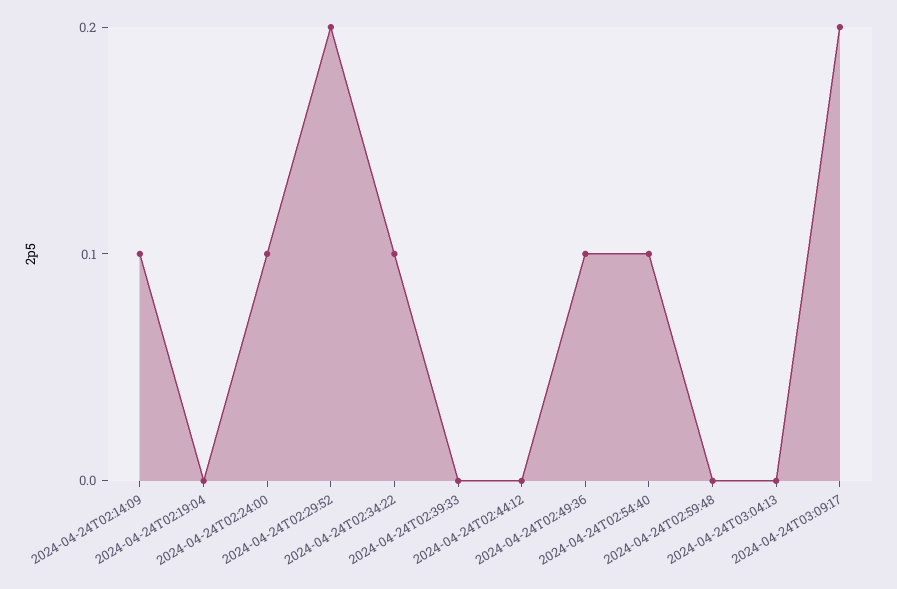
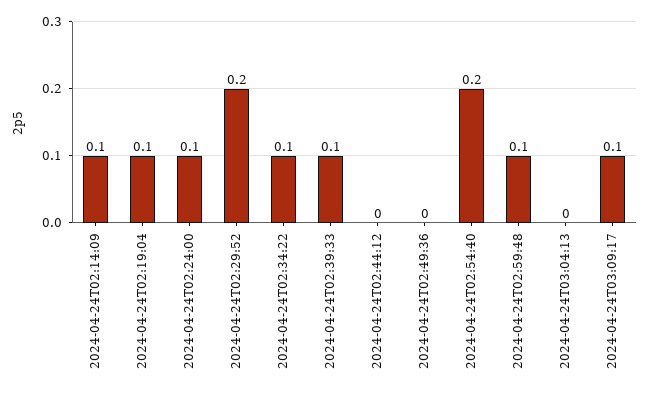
2024-04-24T02:19:04: 0 -> 0.1
2024-04-24T02:39:33: 0 -> 0.1
2024-04-24T02:49:36: 0.1 -> 0
2024-04-24T02:54:40: 0.1 -> 0.2
2024-04-24T02:59:48: 0 -> 0.1
2024-04-24T03:09:17: 0.2 -> 0.1

